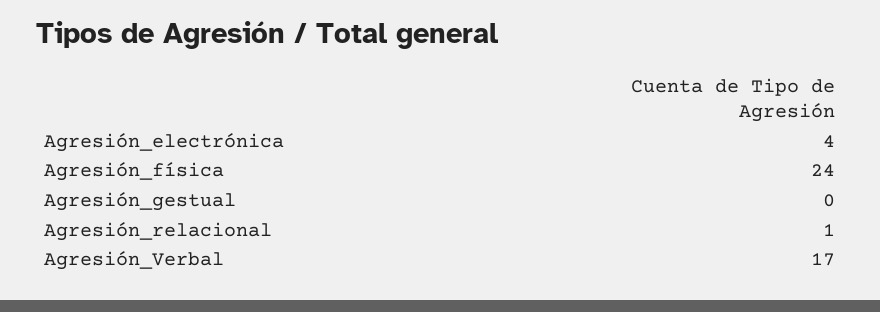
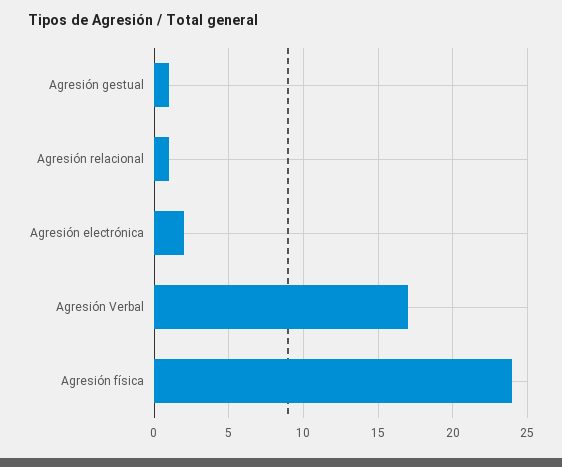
Agresión_electrónica: 4 -> 2
Agresión_gestual: 0 -> 1

